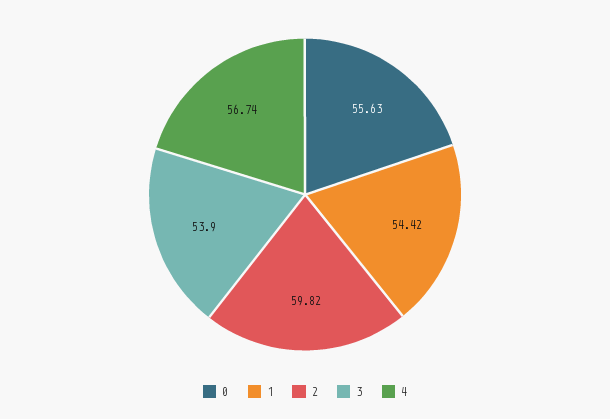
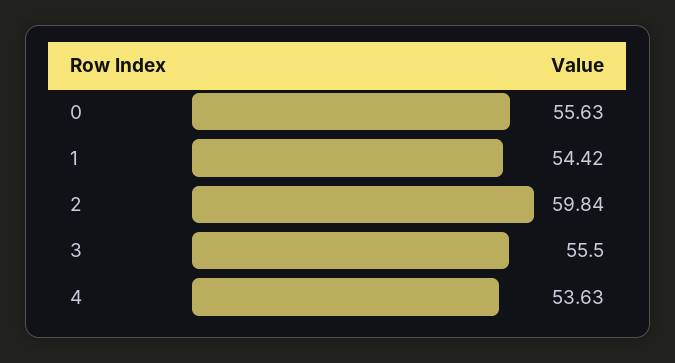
2: 59.82 -> 59.84
3: 53.9 -> 55.5
4: 56.74 -> 53.63

